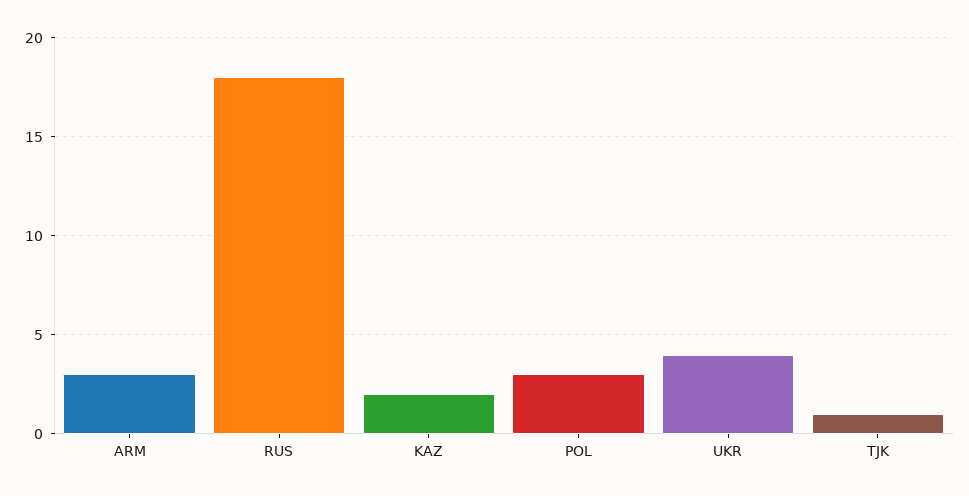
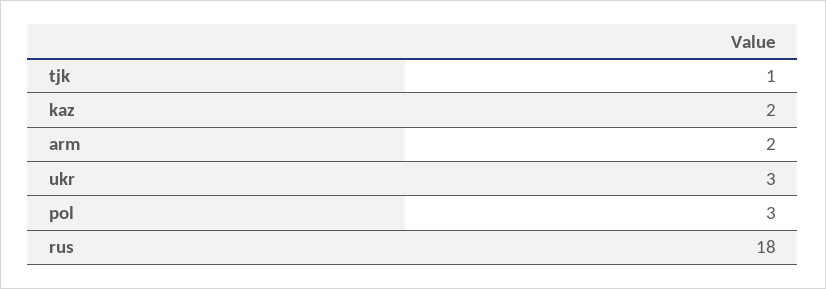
ARM: 3 -> 2
UKR: 4 -> 3

